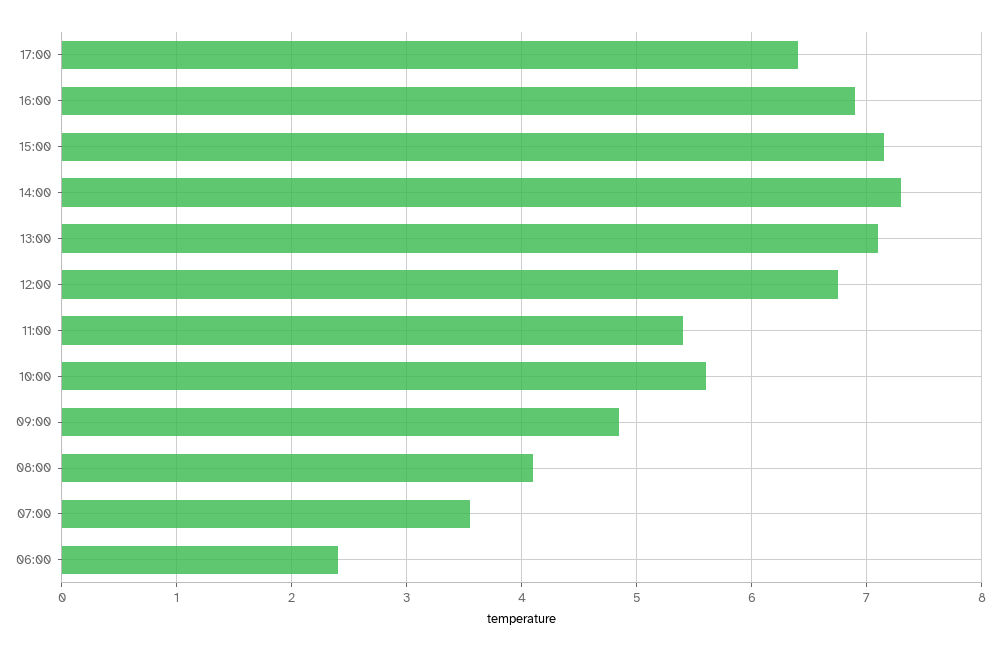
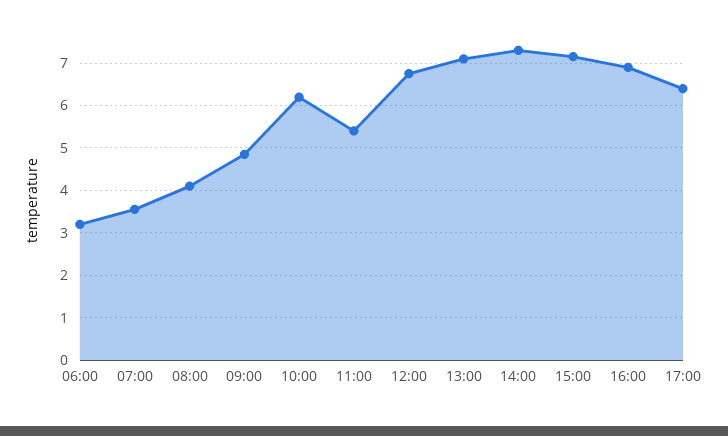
10:00: 5.6 -> 6.2
06:00: 2.4 -> 3.2

